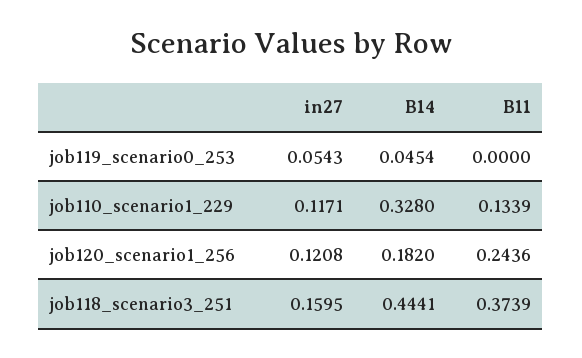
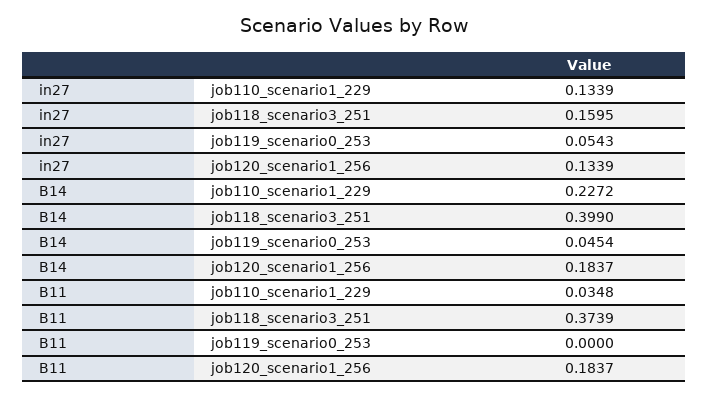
in27, job110_scenario1_229: 0.1171 -> 0.1339
B14, job110_scenario1_229: 0.328 -> 0.2272
B11, job110_scenario1_229: 0.1339 -> 0.0348
in27, job120_scenario1_256: 0.1208 -> 0.1339
B14, job120_scenario1_256: 0.182 -> 0.1837
B11, job120_scenario1_256: 0.2436 -> 0.1837
B14, job118_scenario3_251: 0.4441 -> 0.399

